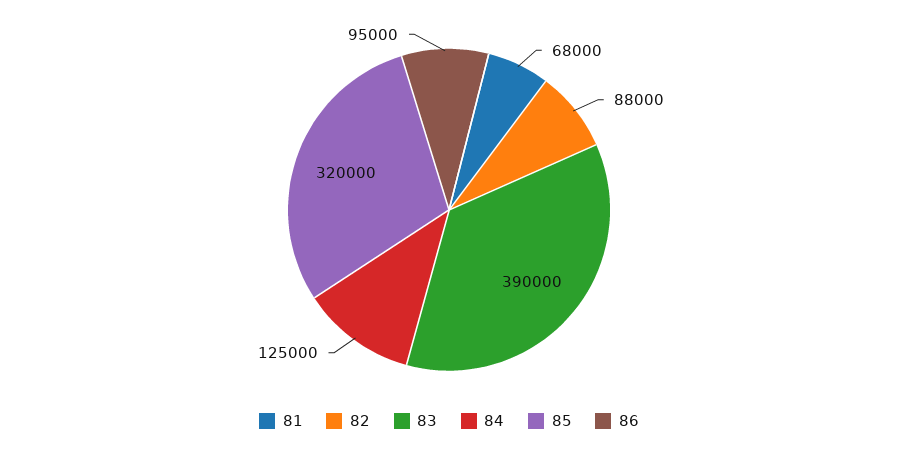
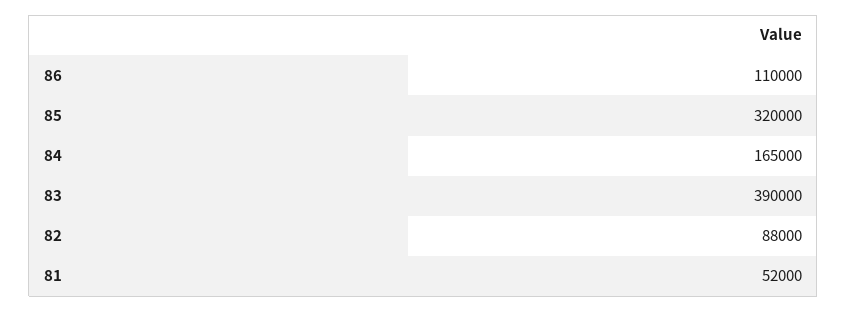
81: 68000 -> 52000
84: 125000 -> 165000
86: 95000 -> 110000

